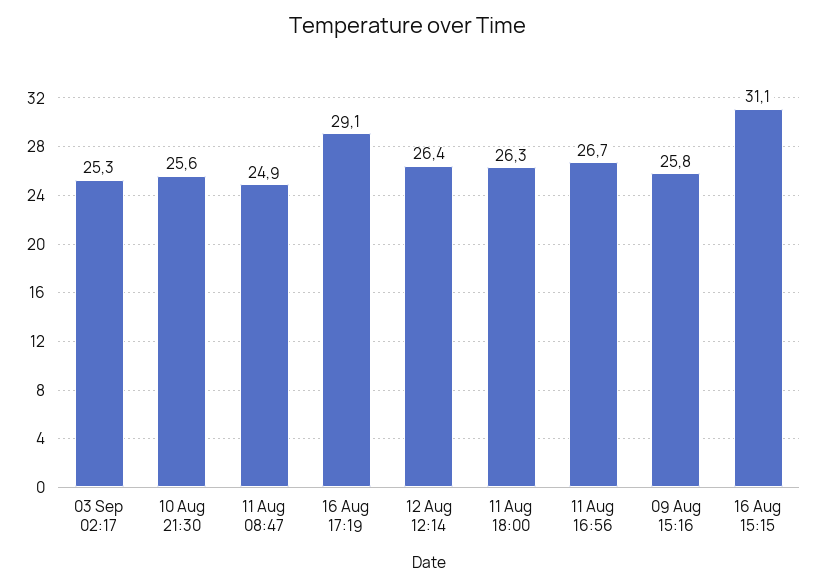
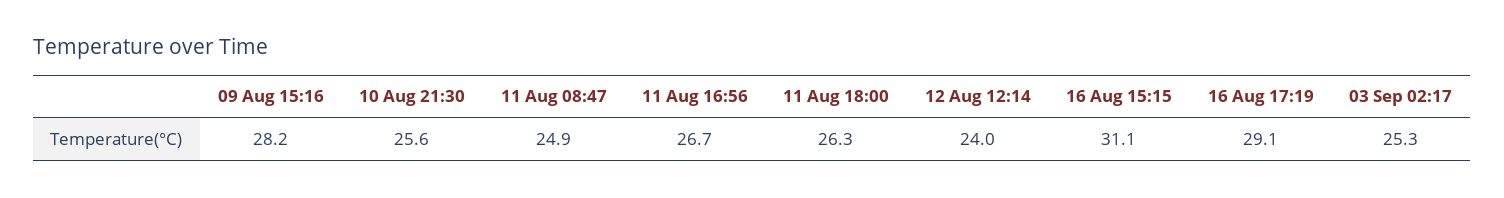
12 Aug 12:14: 26.4 -> 24
09 Aug 15:16: 25.8 -> 28.2

